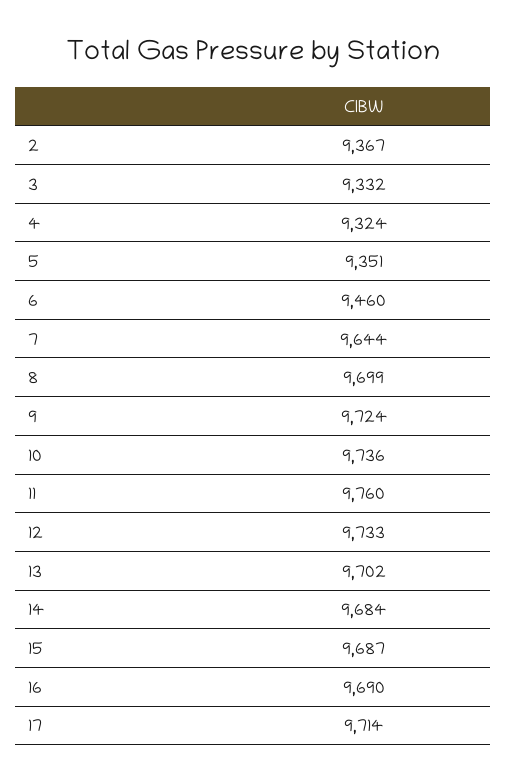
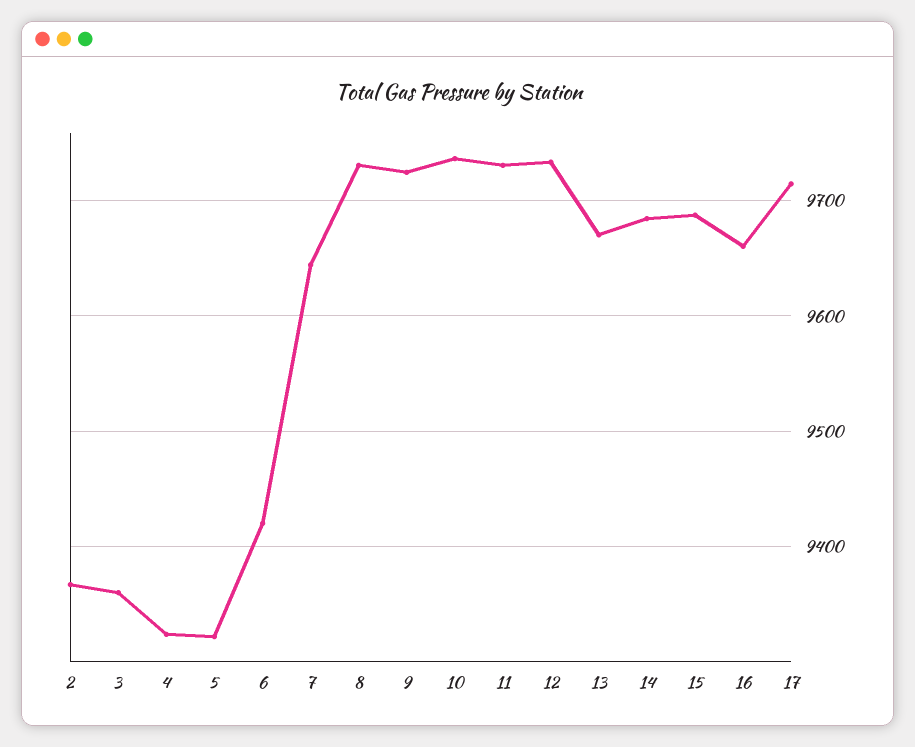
3: 9332 -> 9360
5: 9351 -> 9320
6: 9460 -> 9420
8: 9699 -> 9730
11: 9760 -> 9730
13: 9702 -> 9670
16: 9690 -> 9660

